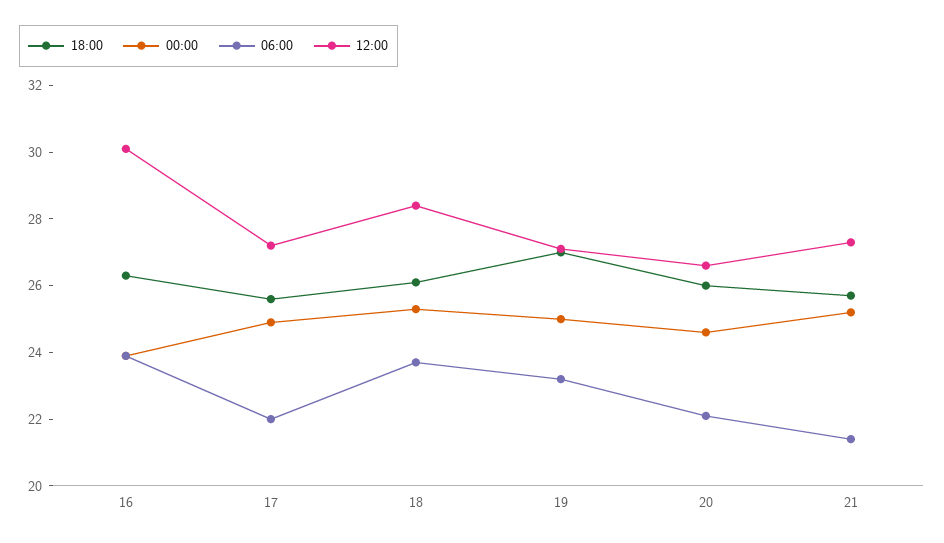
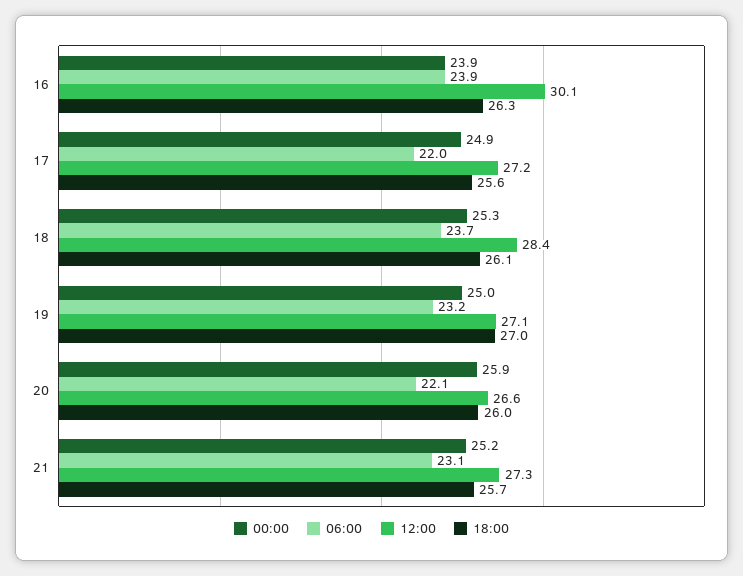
00:00, 20: 24.5 -> 25.9
06:00, 21: 21.5 -> 23.1

